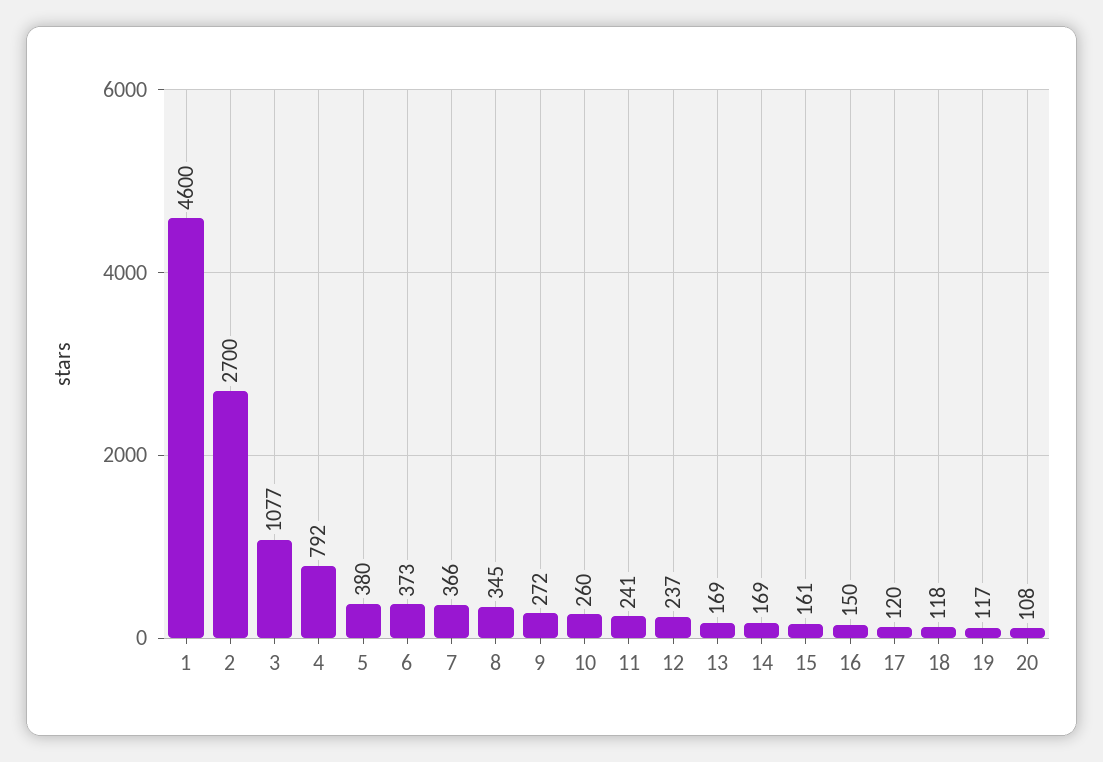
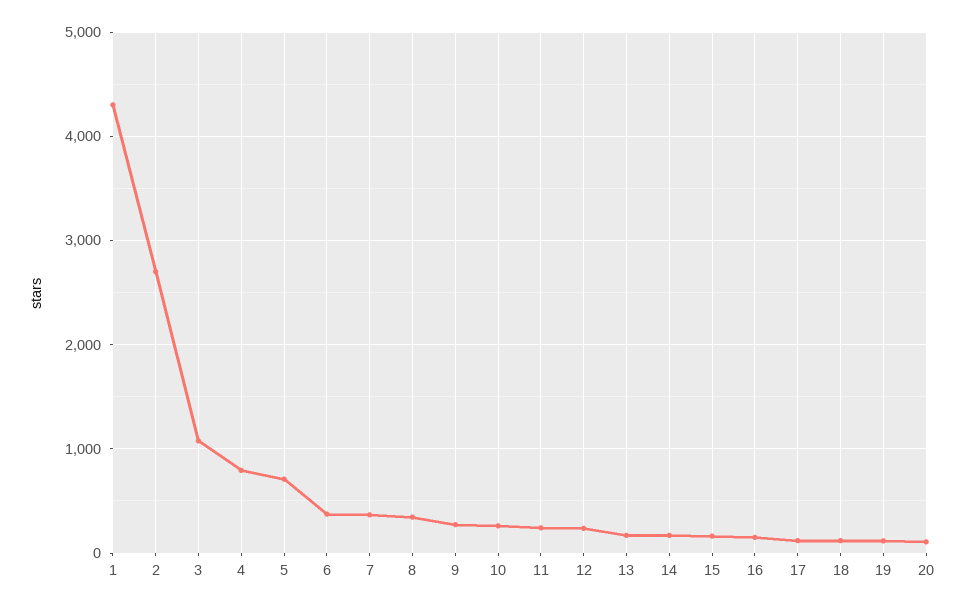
1: 4600 -> 4300
5: 380 -> 700

